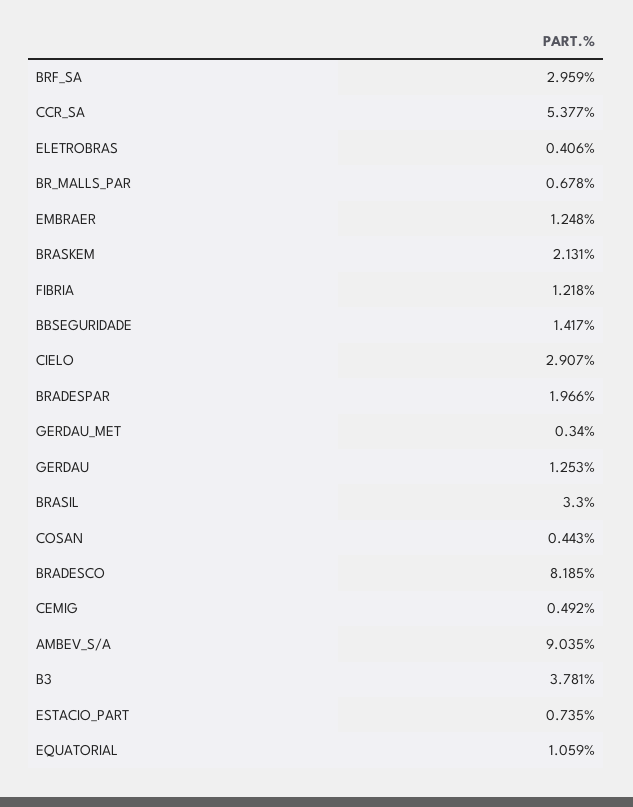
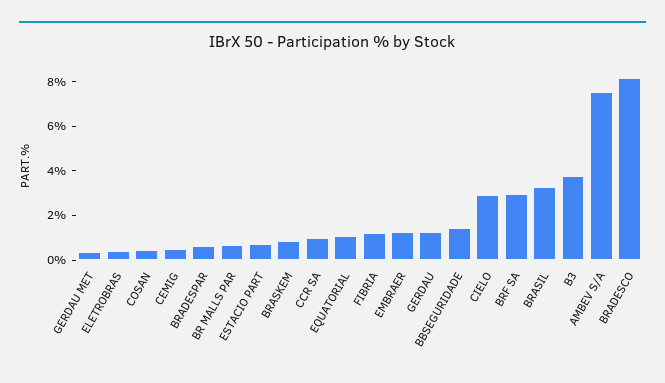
CCR_SA: 5.377 -> 1
BRASKEM: 2.131 -> 1
BRADESPAR: 1.966 -> 0.5
AMBEV_S/A: 9.035 -> 7.5

